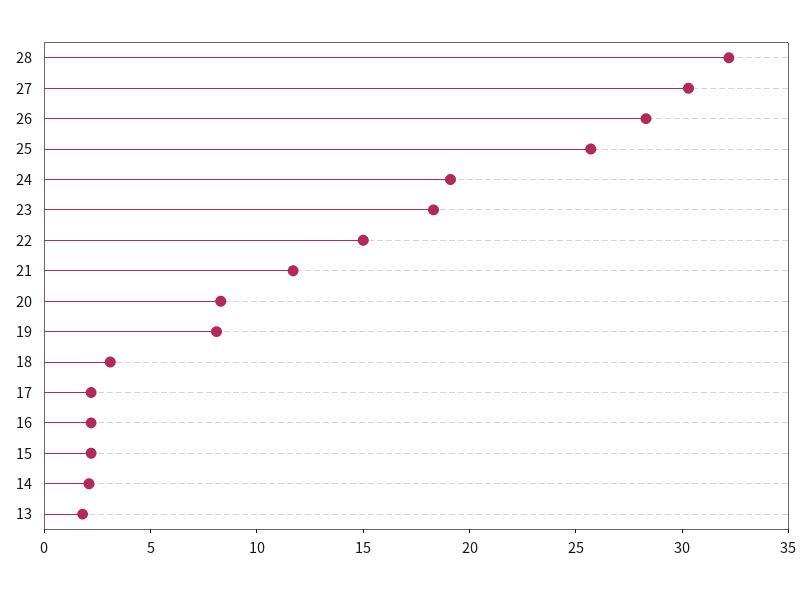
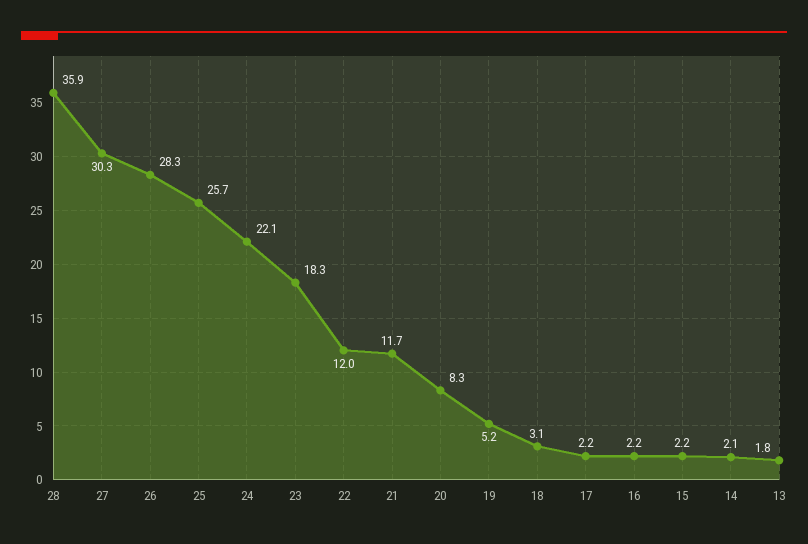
28: 32 -> 35.9
24: 19 -> 22.1
22: 15 -> 12
19: 8 -> 5.2

